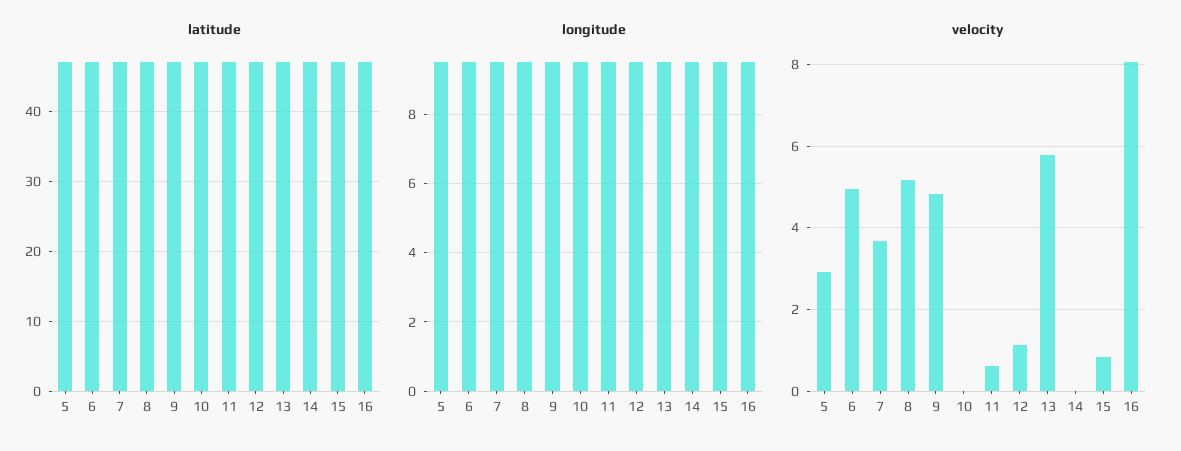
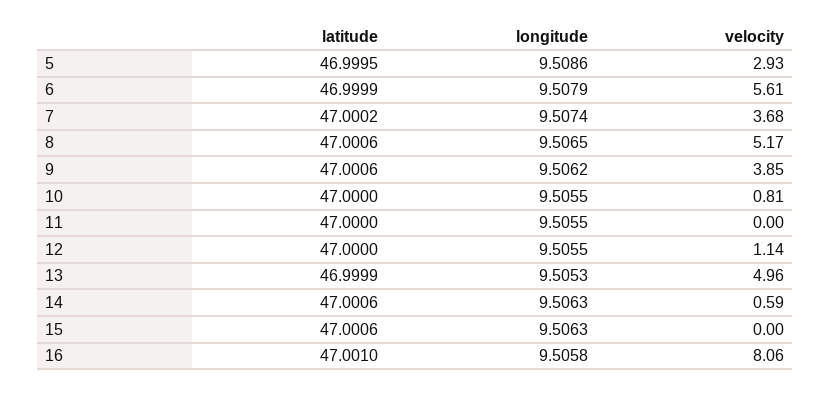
velocity, 6: 5 -> 5.61
velocity, 9: 4.8 -> 3.85
velocity, 10: 0 -> 0.81
velocity, 11: 0.6 -> 0
velocity, 13: 5.8 -> 4.96
velocity, 14: 0 -> 0.59
velocity, 15: 0.8 -> 0

